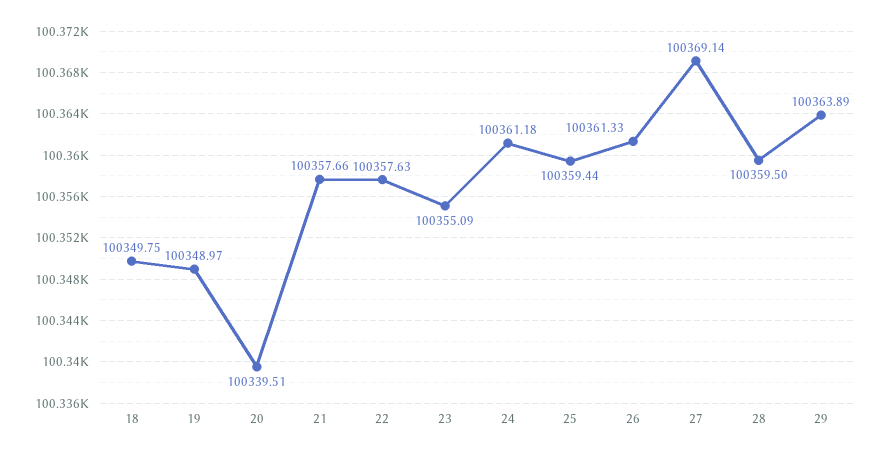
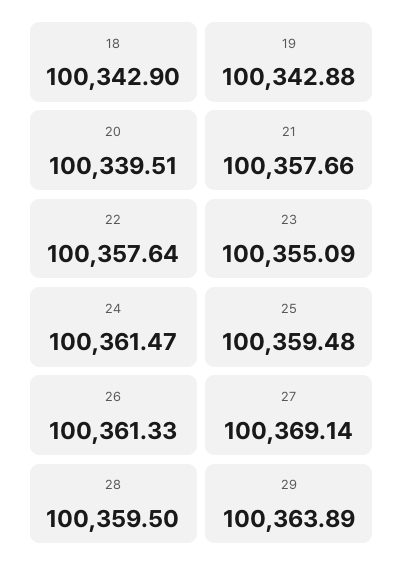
18: 100349.75 -> 100342.9
19: 100348.97 -> 100342.88
22: 100357.63 -> 100357.64
24: 100361.18 -> 100361.47
25: 100359.44 -> 100359.48

